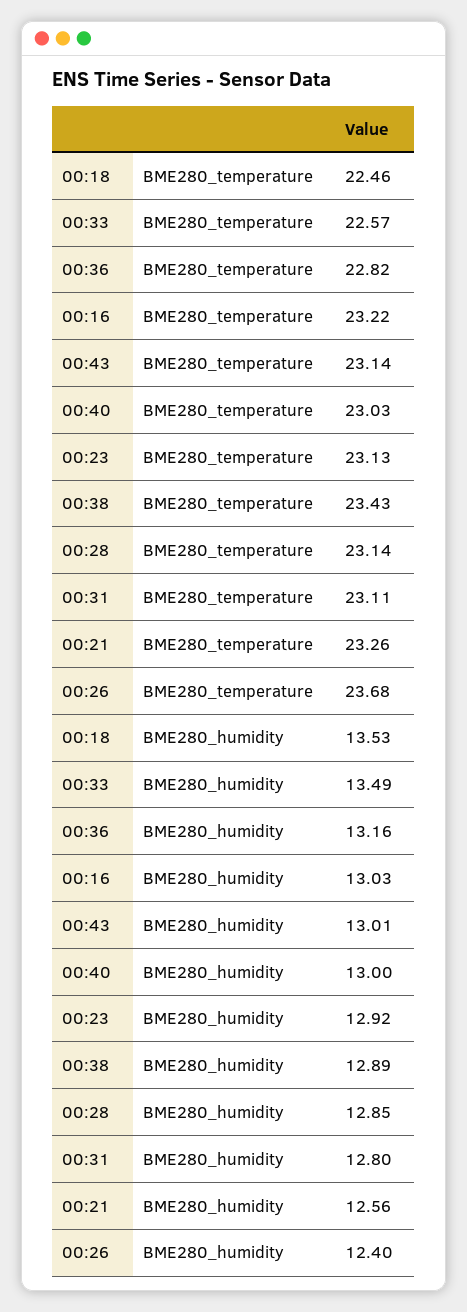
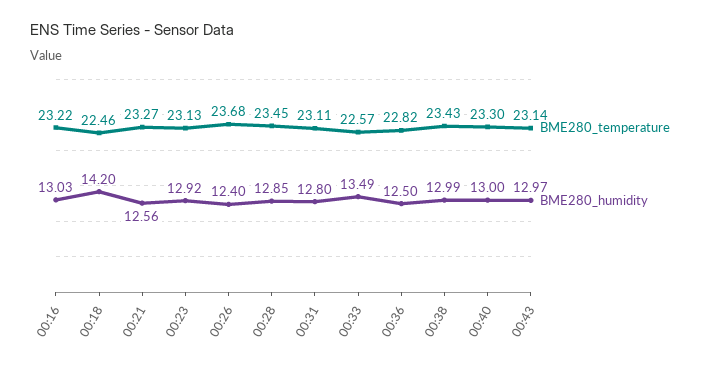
BME280_temperature, 00:40: 23.03 -> 23.3
BME280_temperature, 00:28: 23.14 -> 23.45
BME280_temperature, 00:21: 23.26 -> 23.27
BME280_humidity, 00:18: 13.53 -> 14.2
BME280_humidity, 00:36: 13.16 -> 12.5
BME280_humidity, 00:43: 13.01 -> 12.97
BME280_humidity, 00:38: 12.89 -> 12.99

